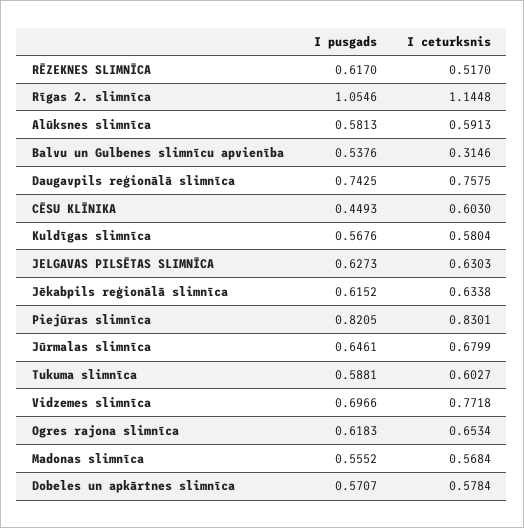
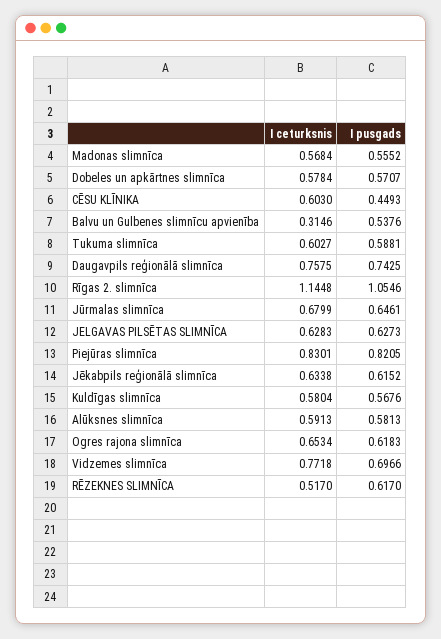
I ceturksnis, JELGAVAS PILSĒTAS SLIMNĪCA: 0.6303 -> 0.6283

